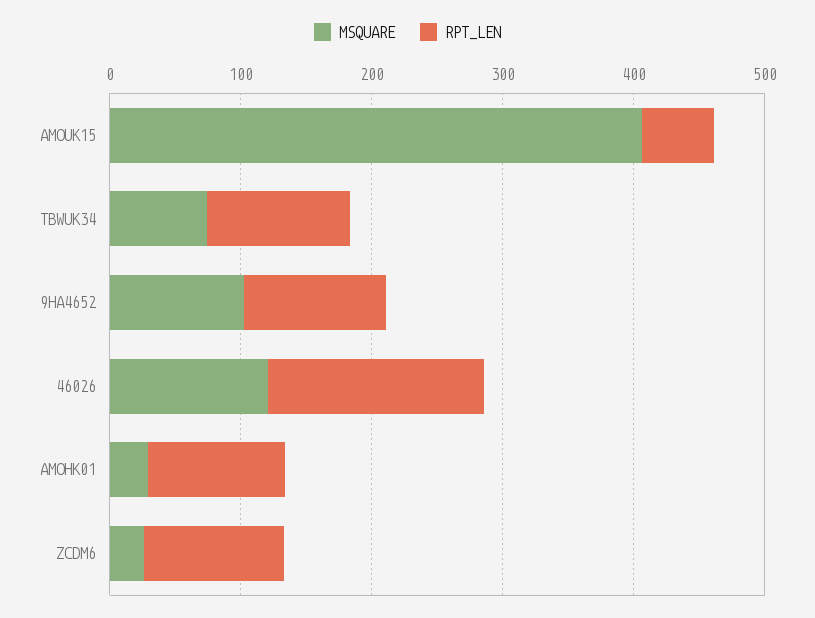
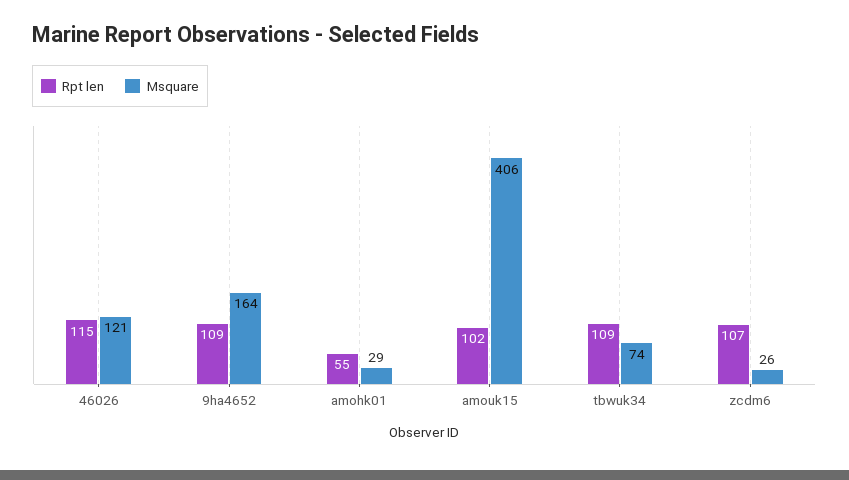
RPT_LEN, AMOUK15: 60 -> 102
MSQUARE, 9HA4652: 100 -> 164
RPT_LEN, 46026: 160 -> 115
RPT_LEN, AMOHK01: 100 -> 55

